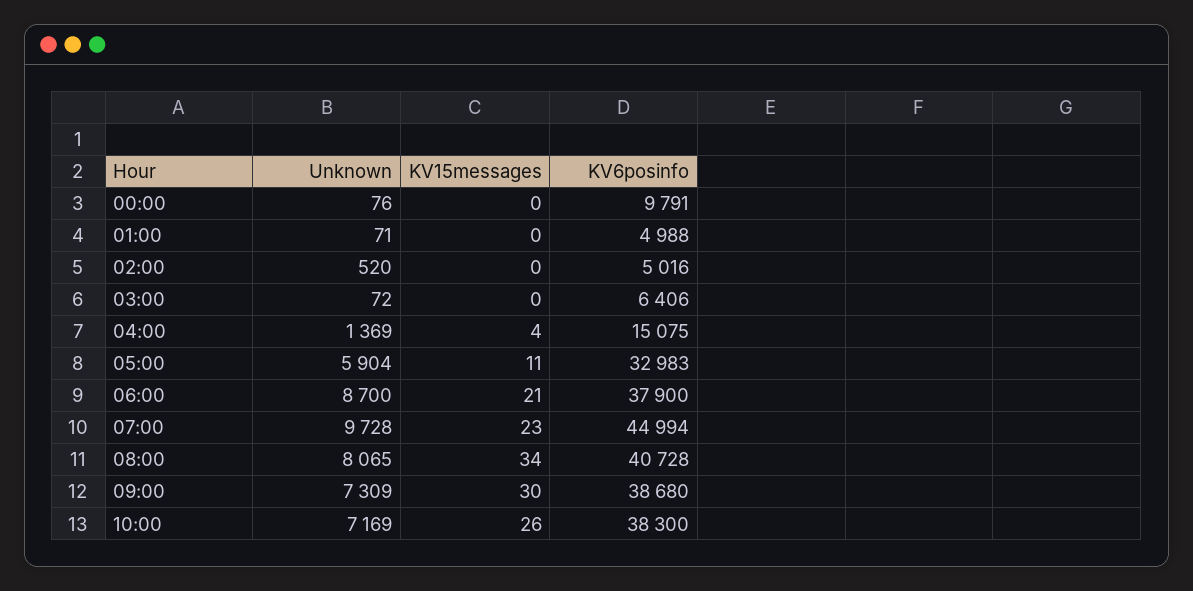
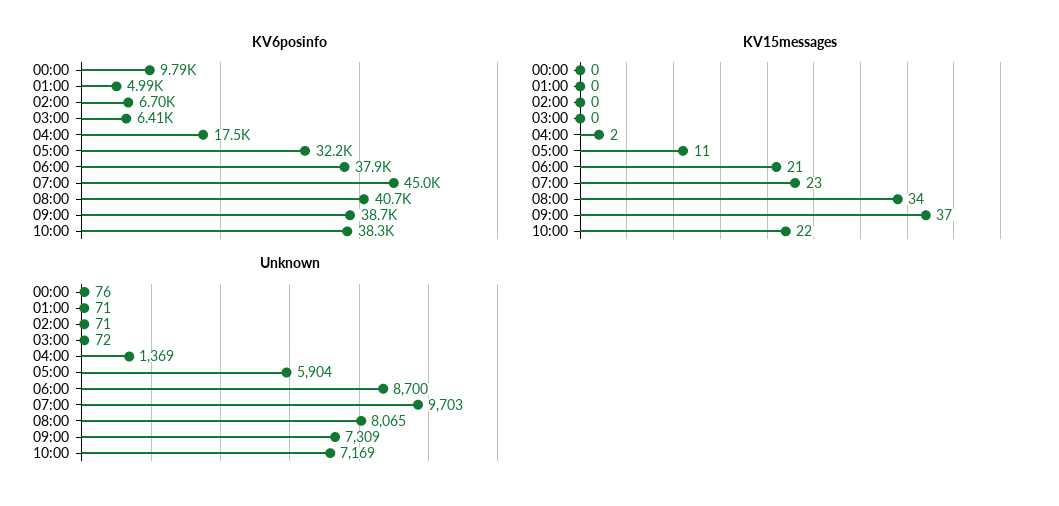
Unknown, 02:00: 520 -> 71
KV6posinfo, 02:00: 5016 -> 6700
KV15messages, 04:00: 4 -> 2
KV6posinfo, 04:00: 15075 -> 17500
KV6posinfo, 05:00: 32983 -> 32200
Unknown, 07:00: 9728 -> 9703
KV15messages, 09:00: 30 -> 37
KV15messages, 10:00: 26 -> 22

